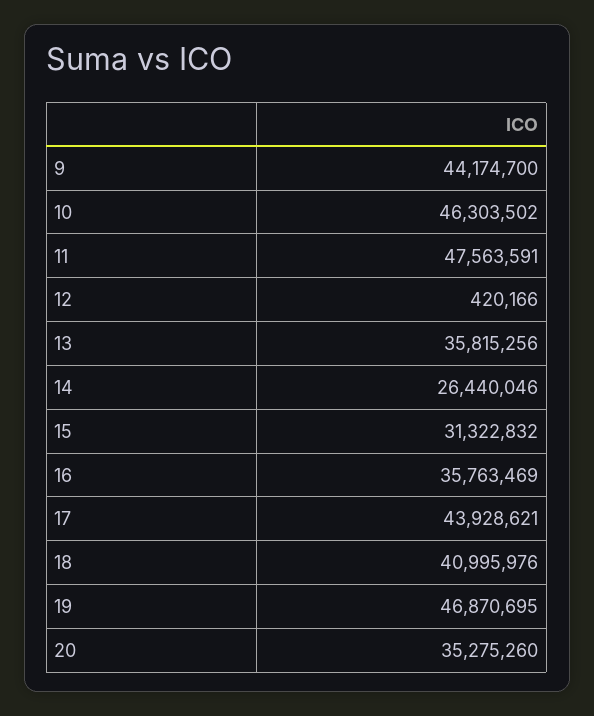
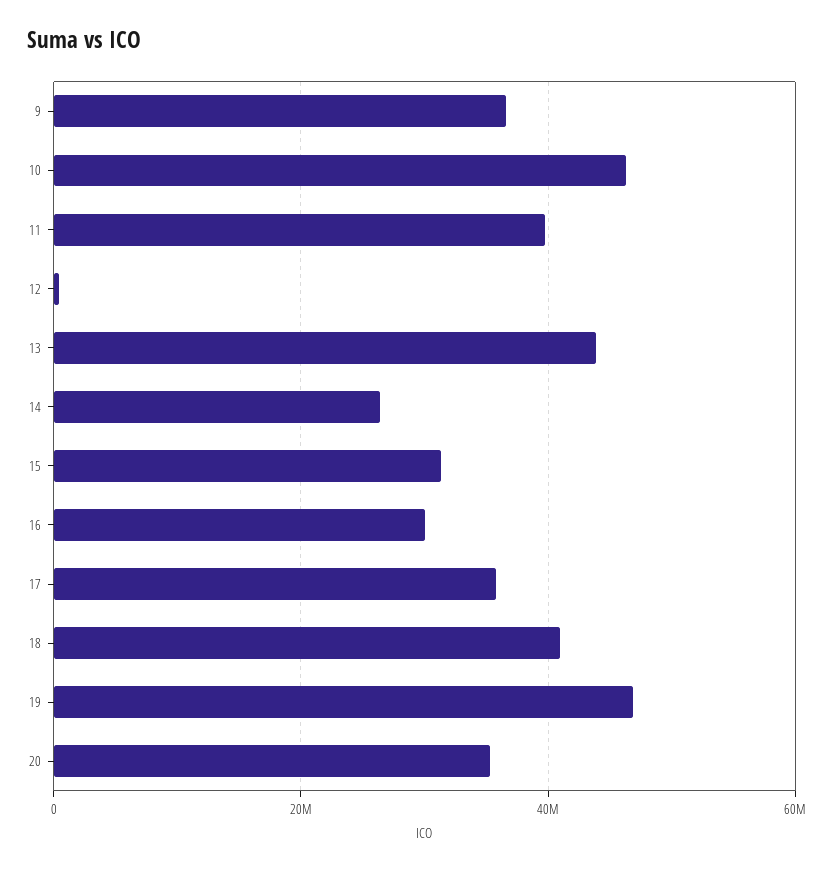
9: 44174700 -> 36000000
11: 47563591 -> 40000000
13: 35815256 -> 44000000
16: 35763469 -> 30000000
17: 43928621 -> 36000000

